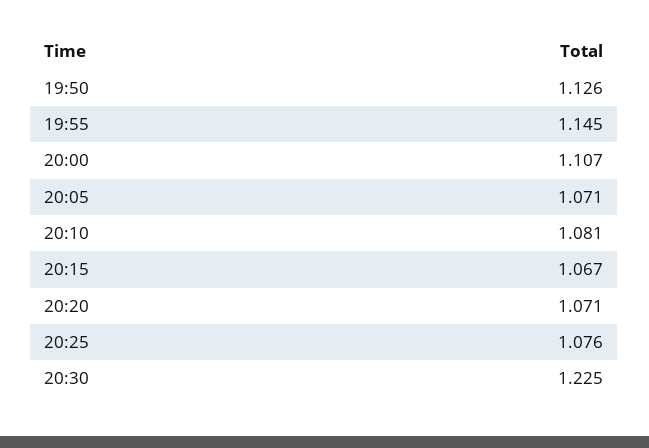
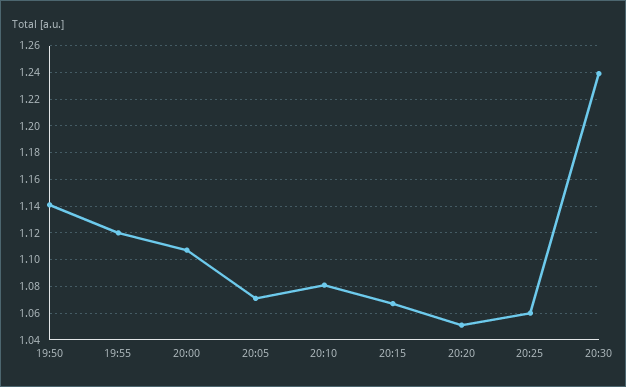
19:50: 1.126 -> 1.14
19:55: 1.145 -> 1.12
20:20: 1.071 -> 1.05
20:25: 1.076 -> 1.06
20:30: 1.225 -> 1.24

